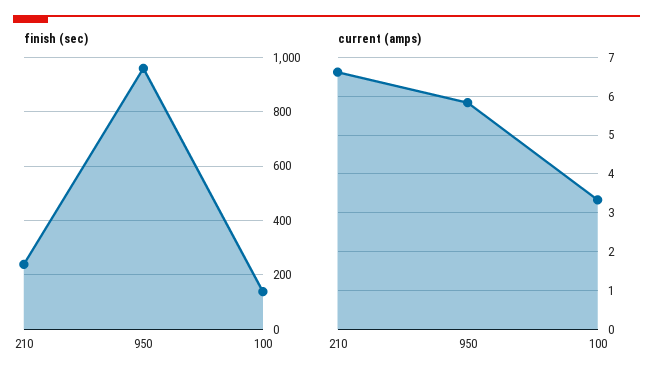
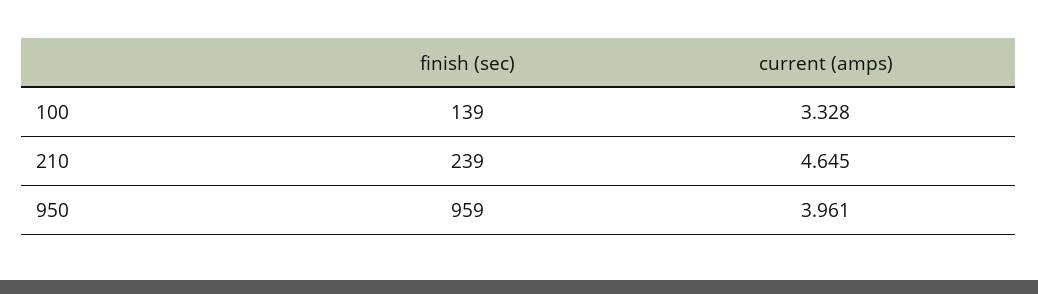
current (amps), 210: 6.6 -> 4.645
current (amps), 950: 5.8 -> 3.961

